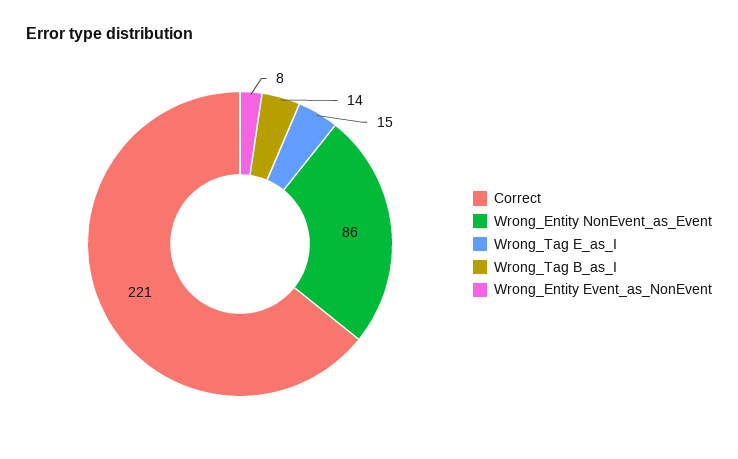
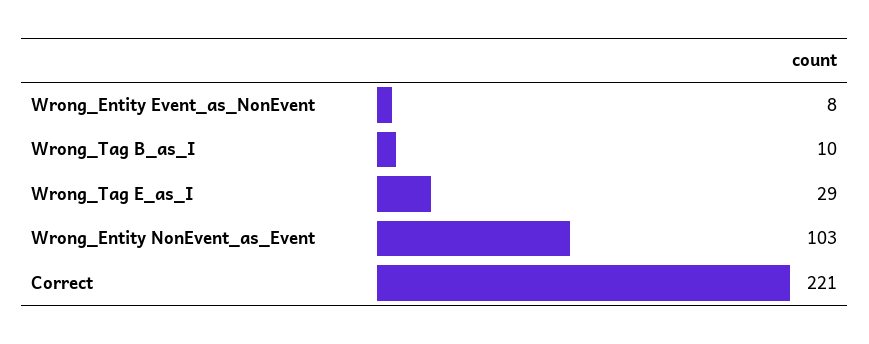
Wrong_Entity NonEvent_as_Event: 86 -> 103
Wrong_Tag E_as_I: 15 -> 29
Wrong_Tag B_as_I: 14 -> 10

